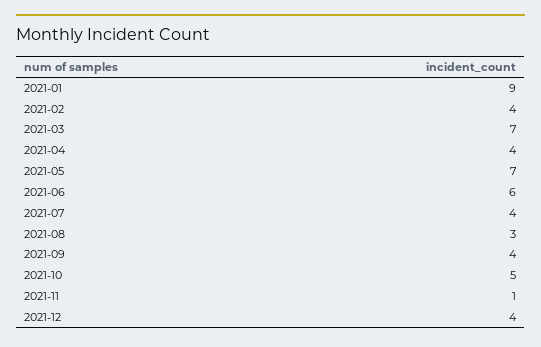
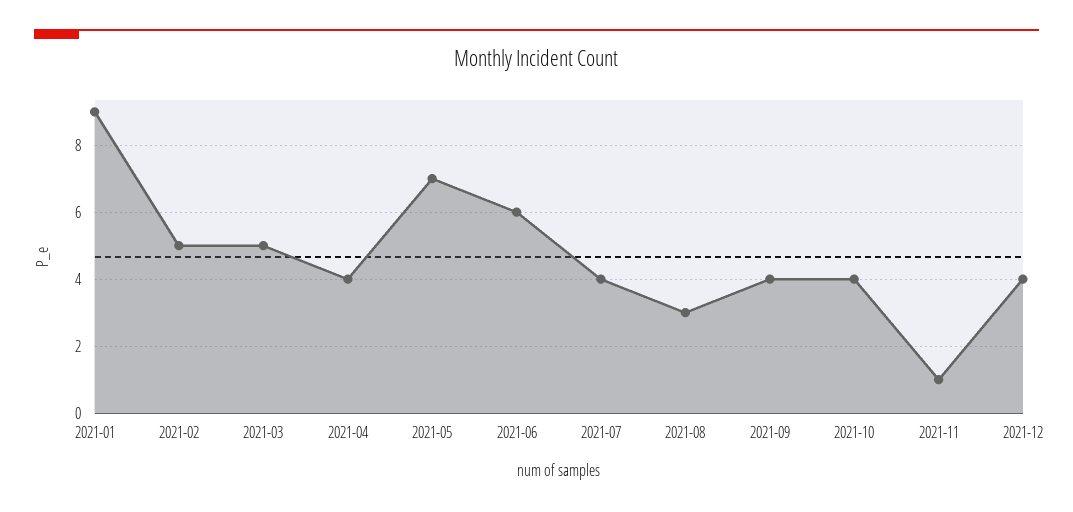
2021-02: 4 -> 5
2021-03: 7 -> 5
2021-10: 5 -> 4

